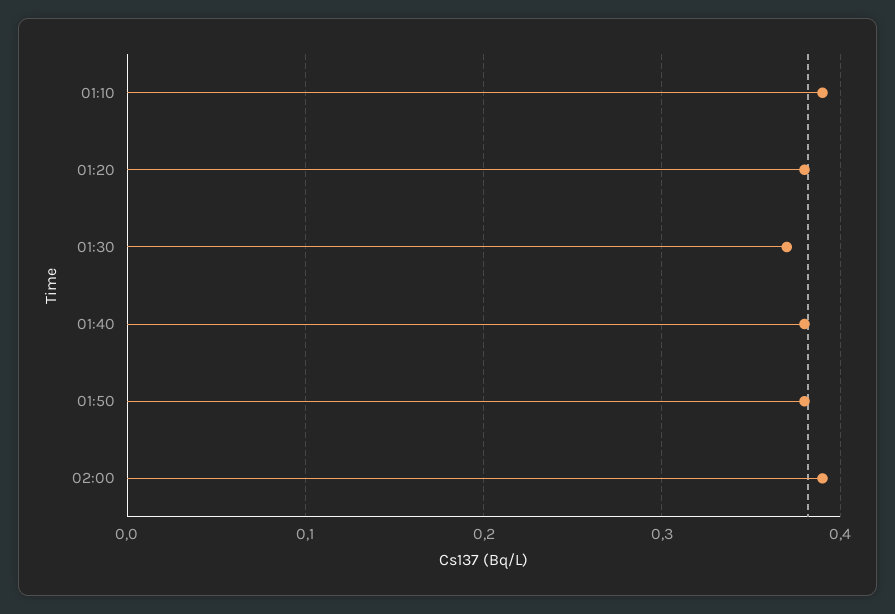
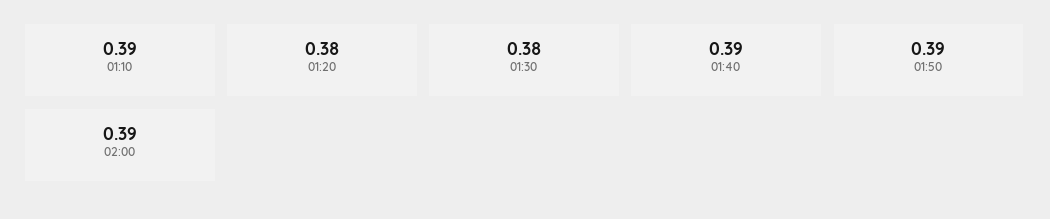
01:30: 0.37 -> 0.38
01:40: 0.38 -> 0.39
01:50: 0.38 -> 0.39

